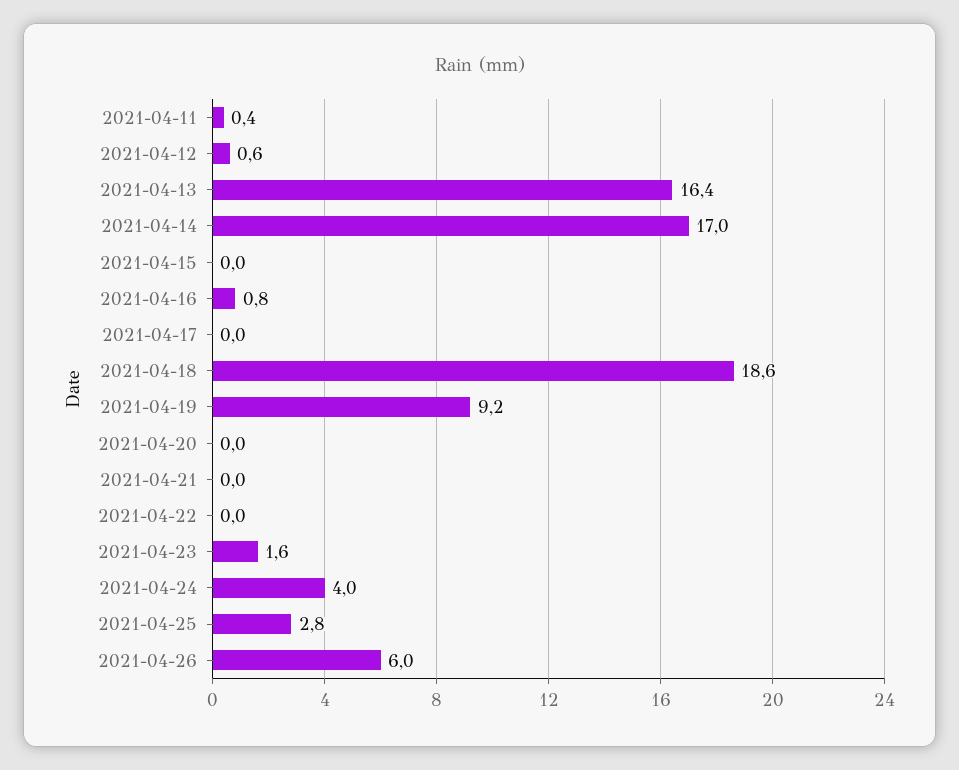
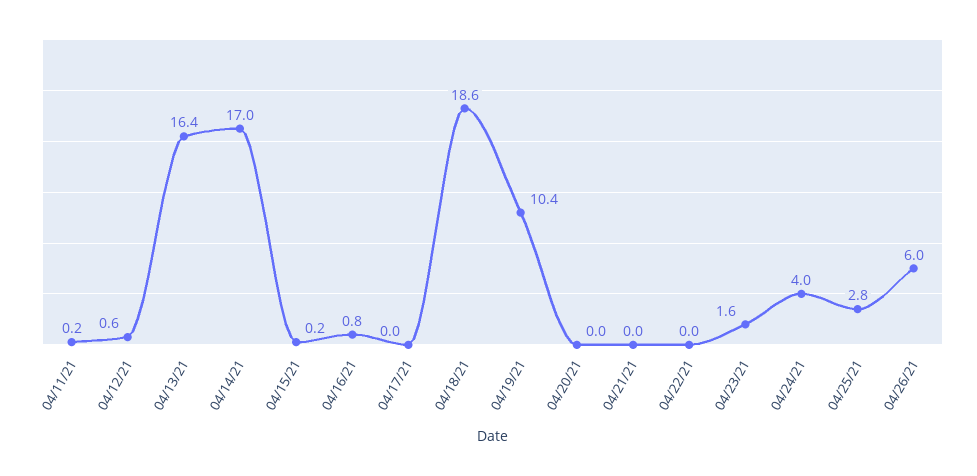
2021-04-11: 0.4 -> 0.2
2021-04-15: 0 -> 0.2
2021-04-19: 9.2 -> 10.4

